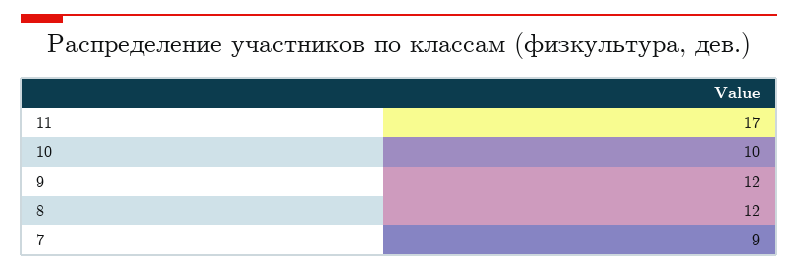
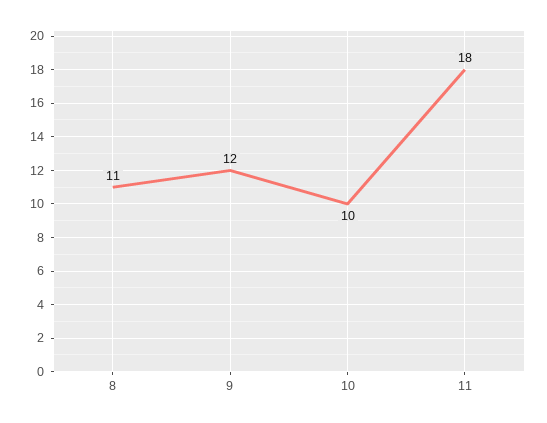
11: 17 -> 18
8: 12 -> 11
7: 9 -> none

